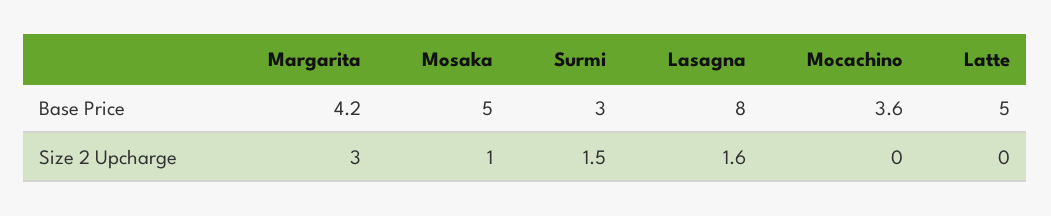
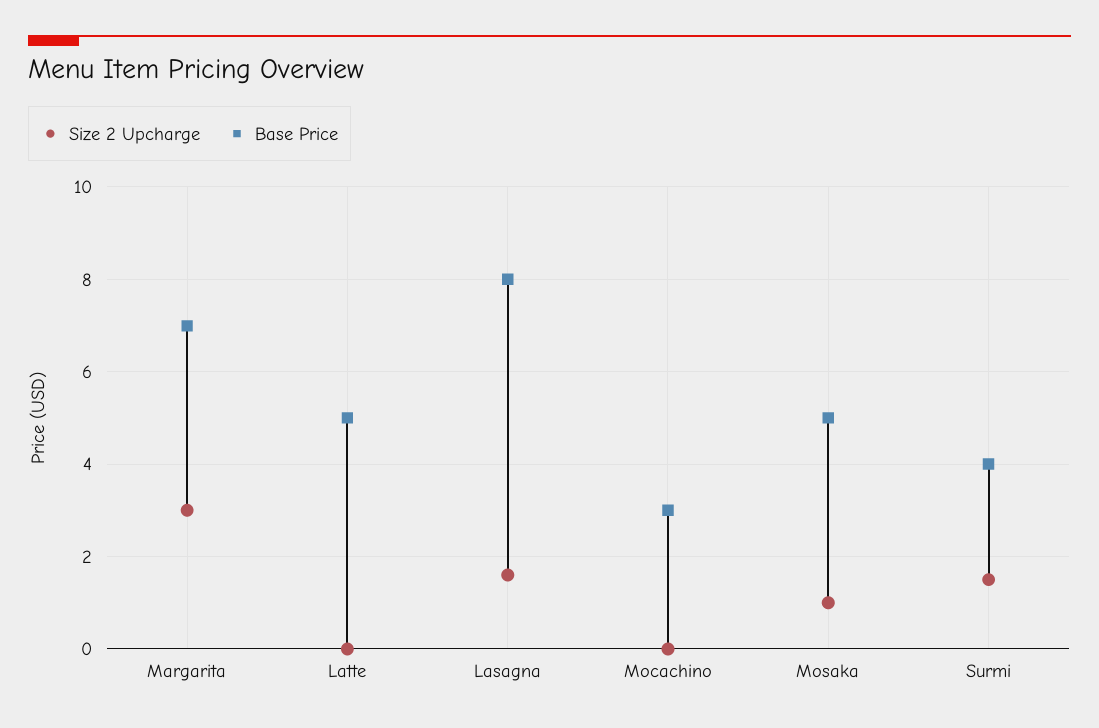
Base Price, Margarita: 4.2 -> 7
Base Price, Surmi: 3 -> 4
Base Price, Mocachino: 3.6 -> 3

